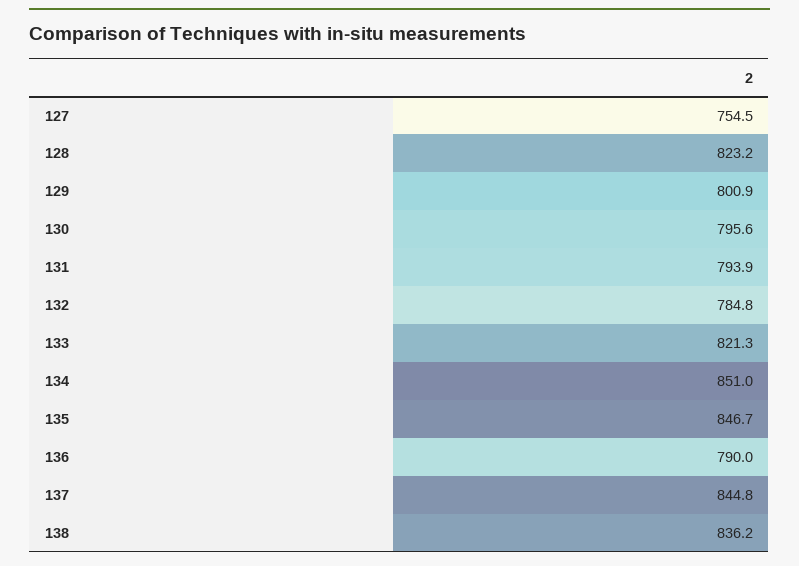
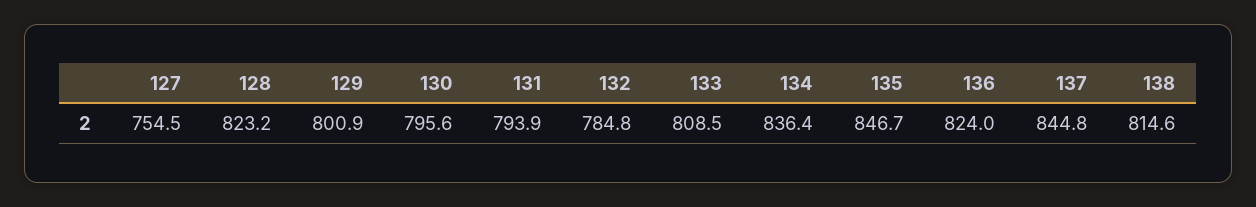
133: 821.3 -> 808.5
134: 851 -> 836.4
136: 790 -> 824
138: 836.2 -> 814.6

